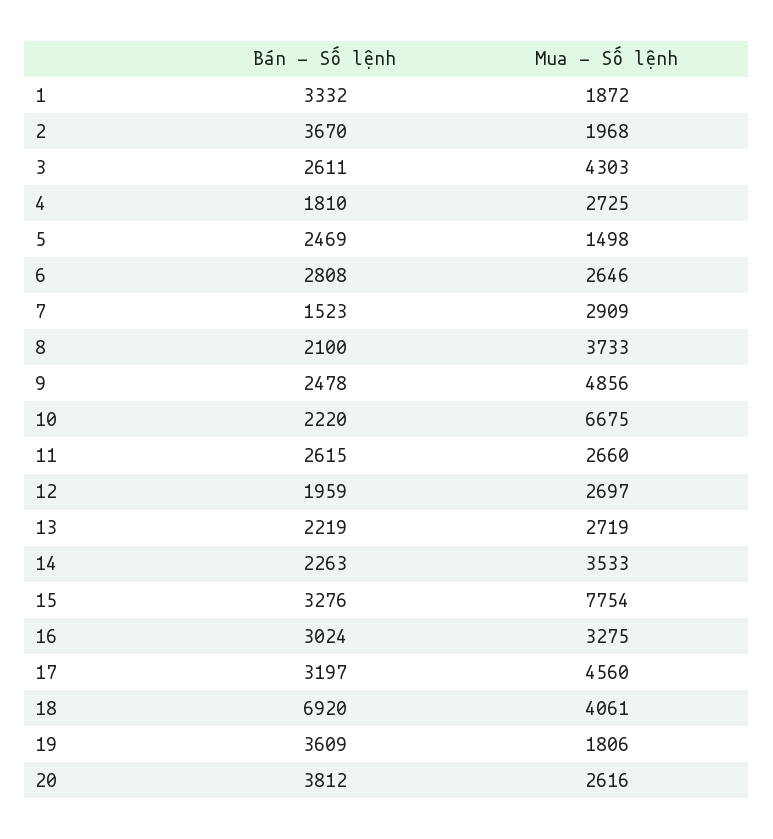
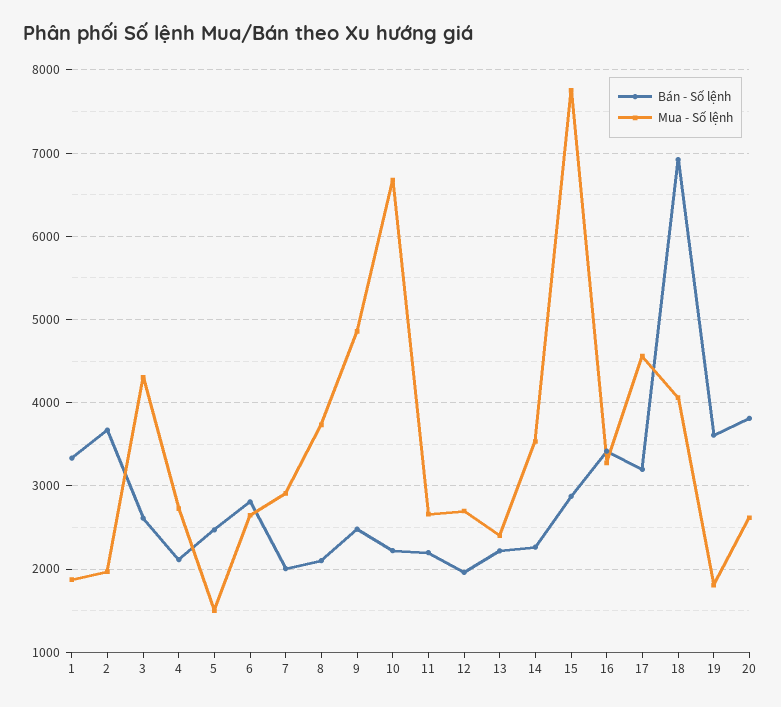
Bán - Số lệnh, 4: 1810 -> 2100
Bán - Số lệnh, 7: 1523 -> 2000
Bán - Số lệnh, 11: 2615 -> 2200
Mua - Số lệnh, 13: 2719 -> 2400
Bán - Số lệnh, 15: 3276 -> 2900
Bán - Số lệnh, 16: 3024 -> 3400

